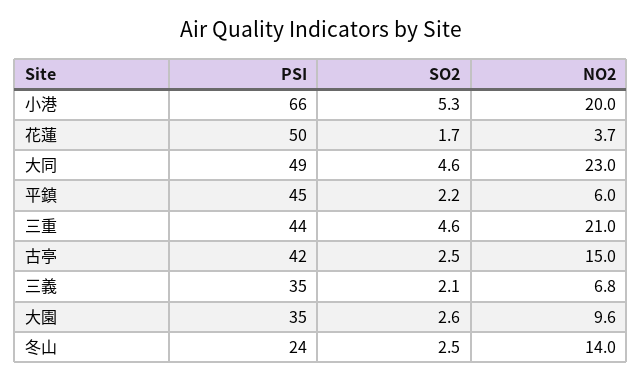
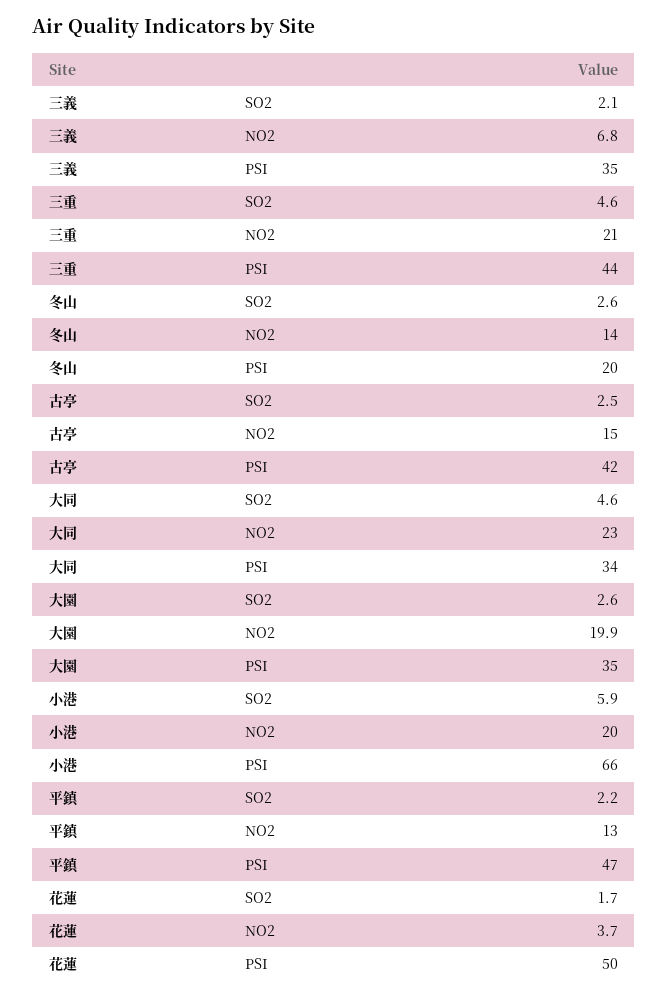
SO2, 小港: 5.3 -> 5.9
PSI, 大同: 49 -> 34
PSI, 平鎮: 45 -> 47
NO2, 平鎮: 6 -> 13
NO2, 大園: 9.6 -> 19.9
PSI, 冬山: 24 -> 20
SO2, 冬山: 2.5 -> 2.6

